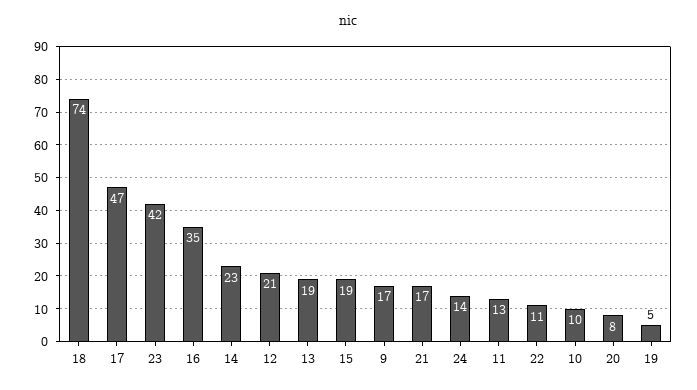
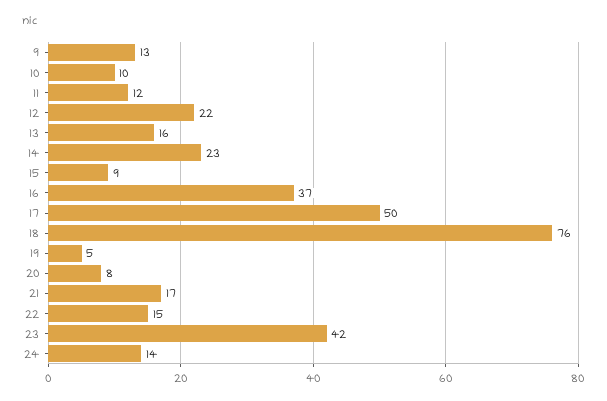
18: 74 -> 76
17: 47 -> 50
16: 35 -> 37
12: 21 -> 22
13: 19 -> 16
15: 19 -> 9
9: 17 -> 13
11: 13 -> 12
22: 11 -> 15

